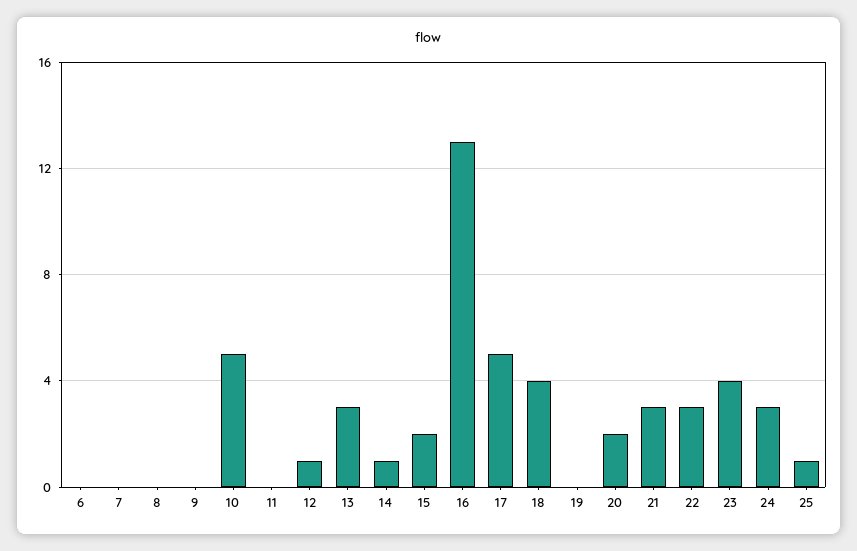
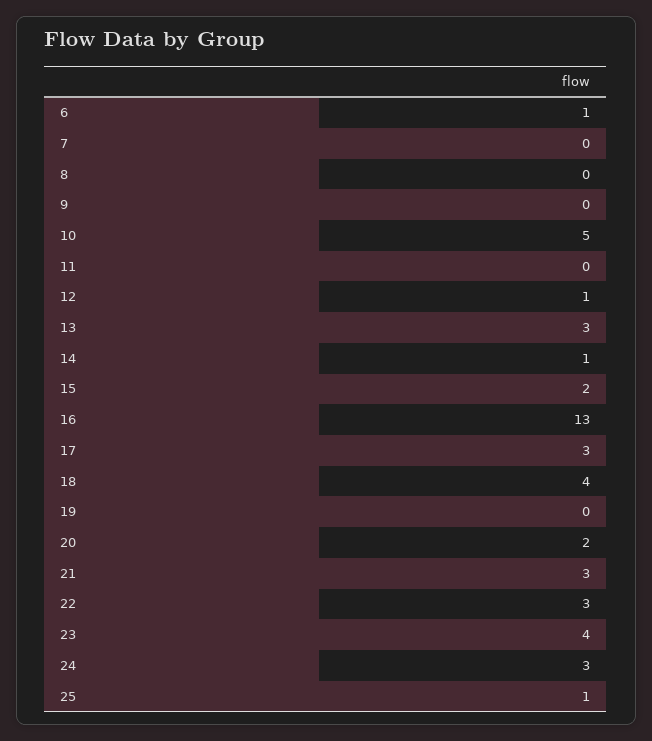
6: 0 -> 1
17: 5 -> 3

